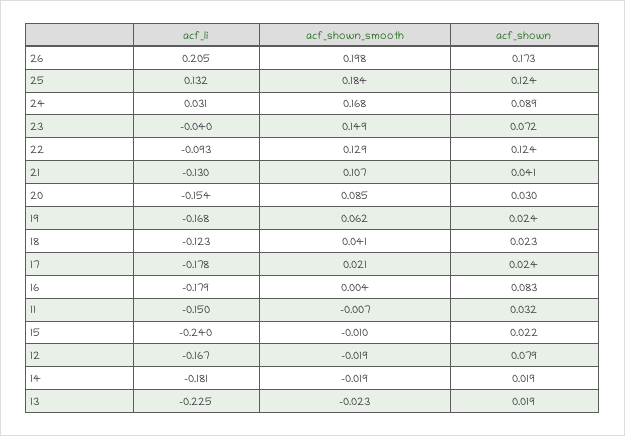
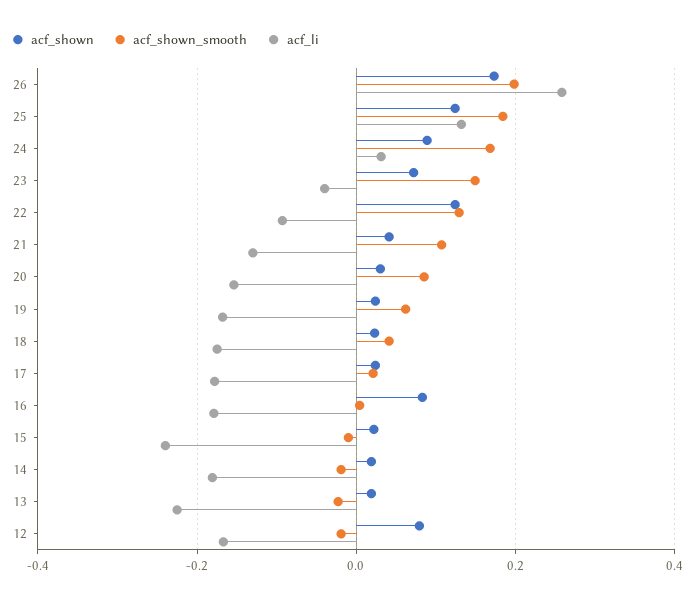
acf_li, 26: 0.205 -> 0.26
acf_li, 18: -0.123 -> -0.18
acf_li, 11: -0.15 -> none
acf_shown_smooth, 11: -0.007 -> none
acf_shown, 11: 0.032 -> none

